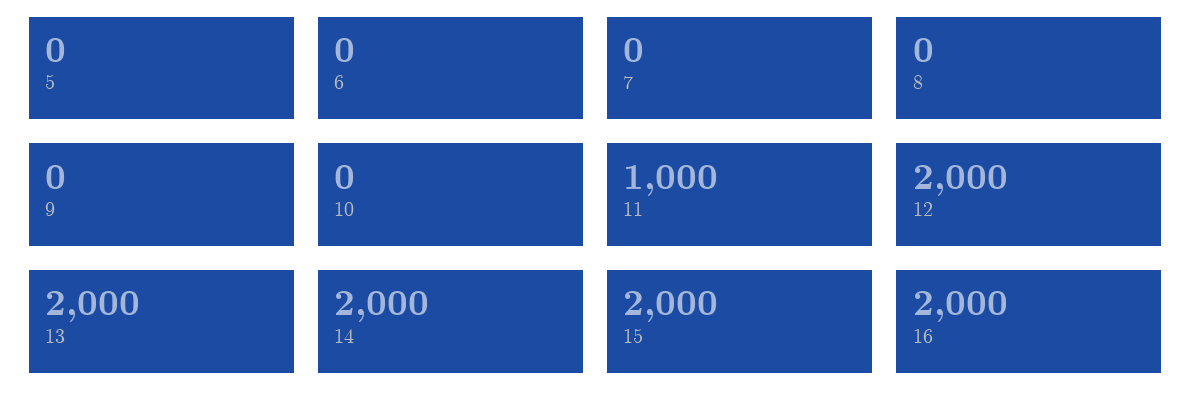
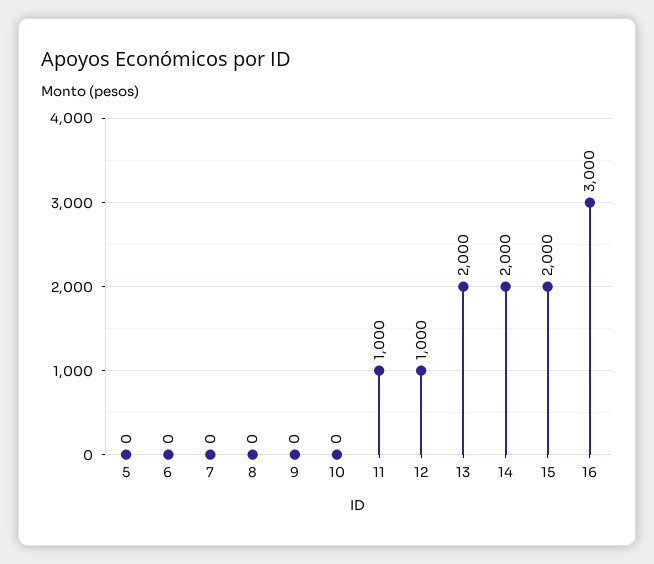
12: 2000 -> 1000
16: 2000 -> 3000

